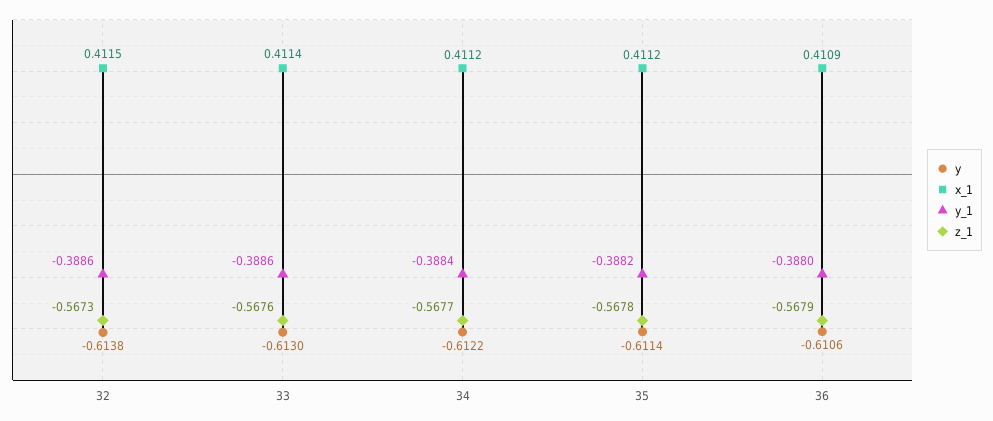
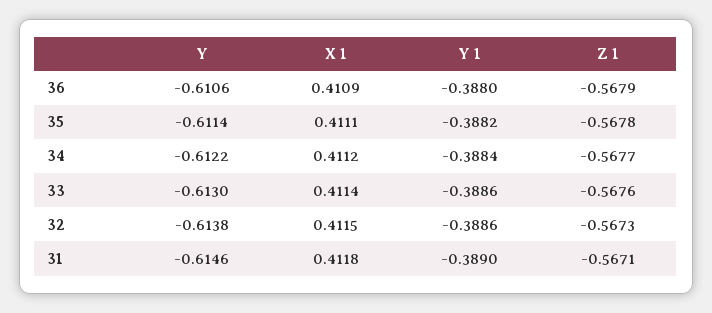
x_1, 35: 0.4112 -> 0.4111
y, 31: none -> -0.6146
x_1, 31: none -> 0.4118
y_1, 31: none -> -0.389
z_1, 31: none -> -0.5671

